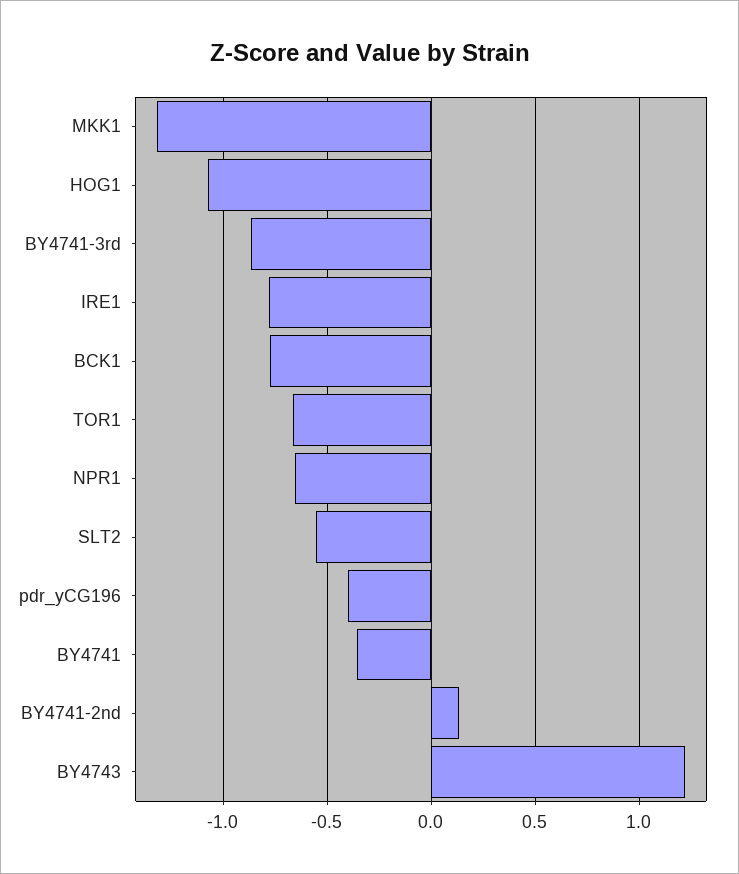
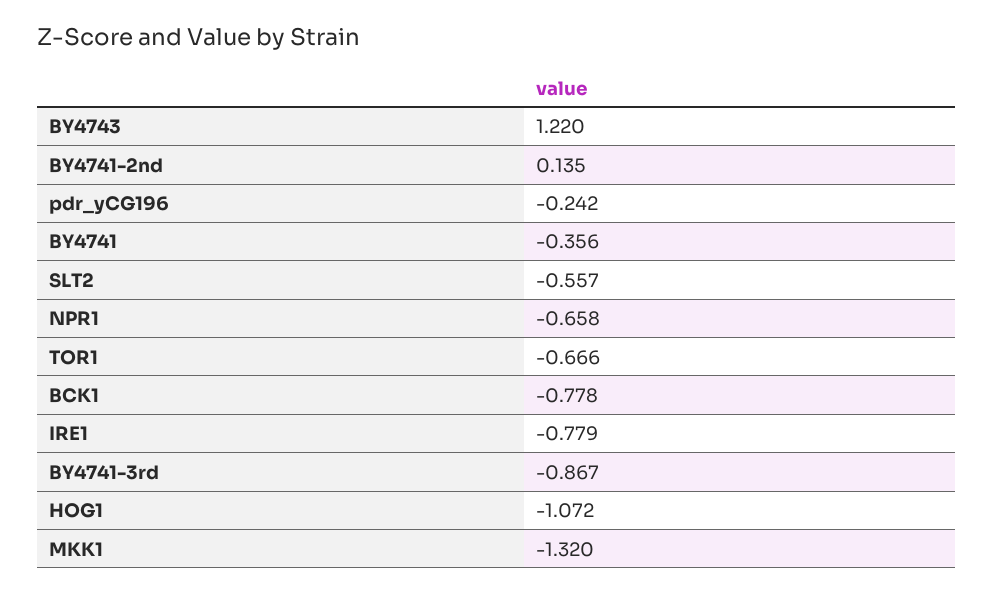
pdr_yCG196: -0.4 -> -0.242

